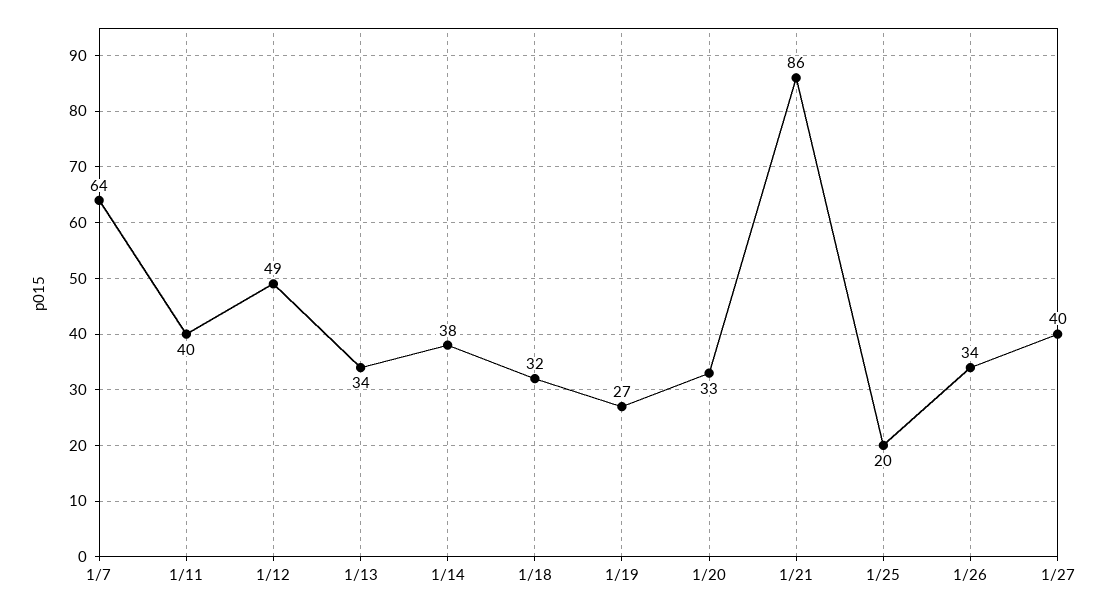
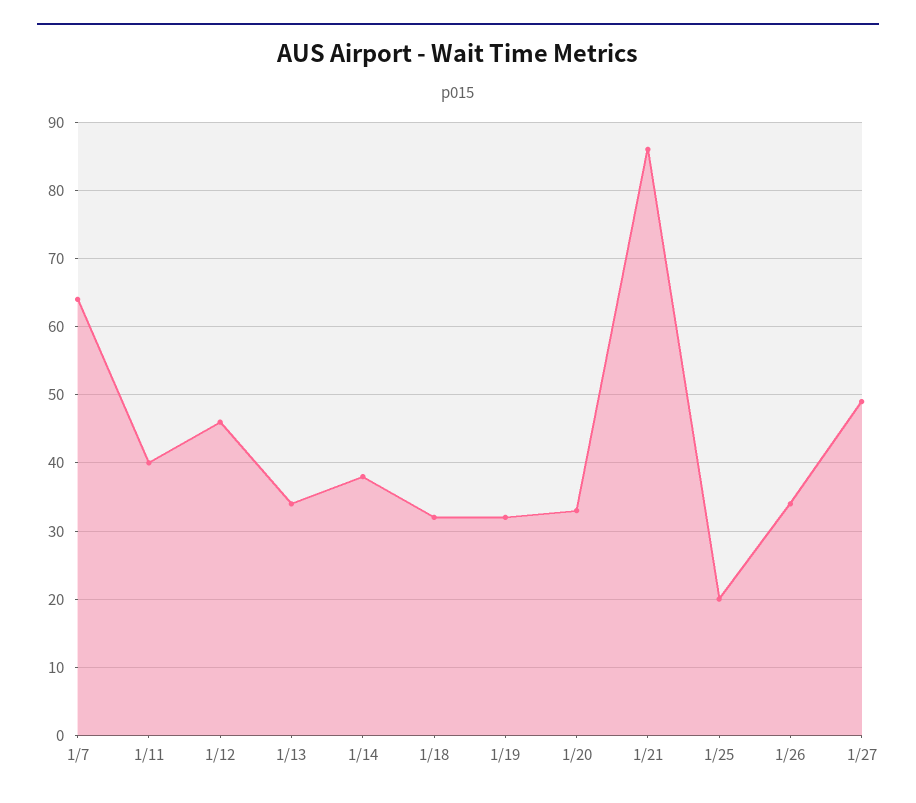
1/12: 49 -> 46
1/19: 27 -> 32
1/27: 40 -> 49

